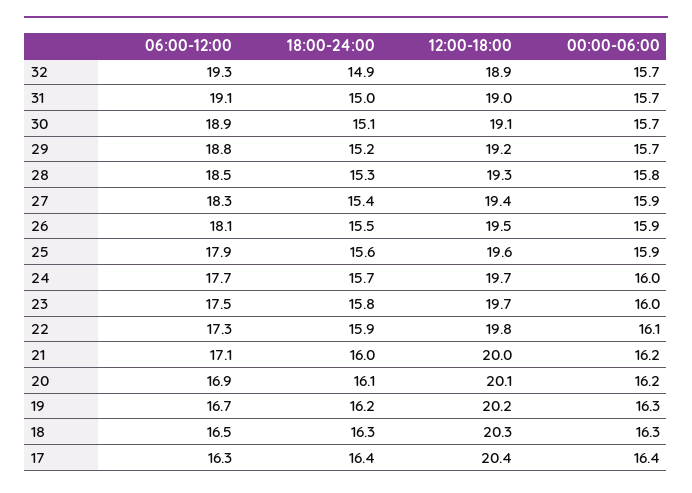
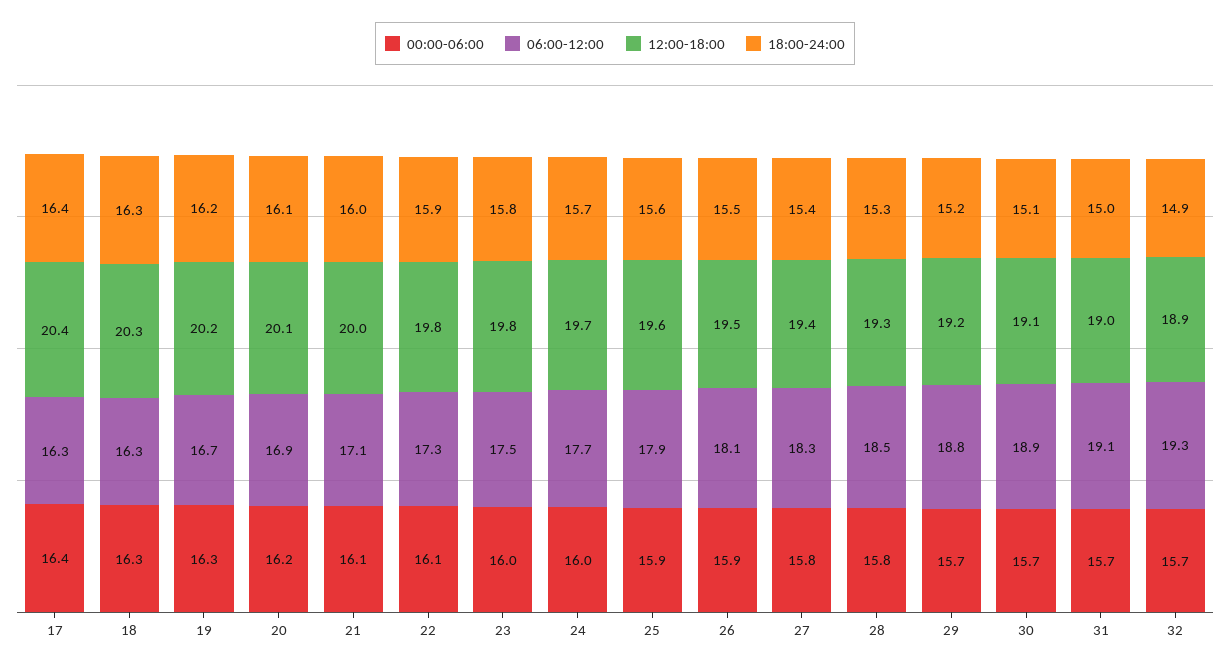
00:00-06:00, 27: 15.9 -> 15.8
12:00-18:00, 23: 19.7 -> 19.8
00:00-06:00, 21: 16.2 -> 16.1
06:00-12:00, 18: 16.5 -> 16.3

